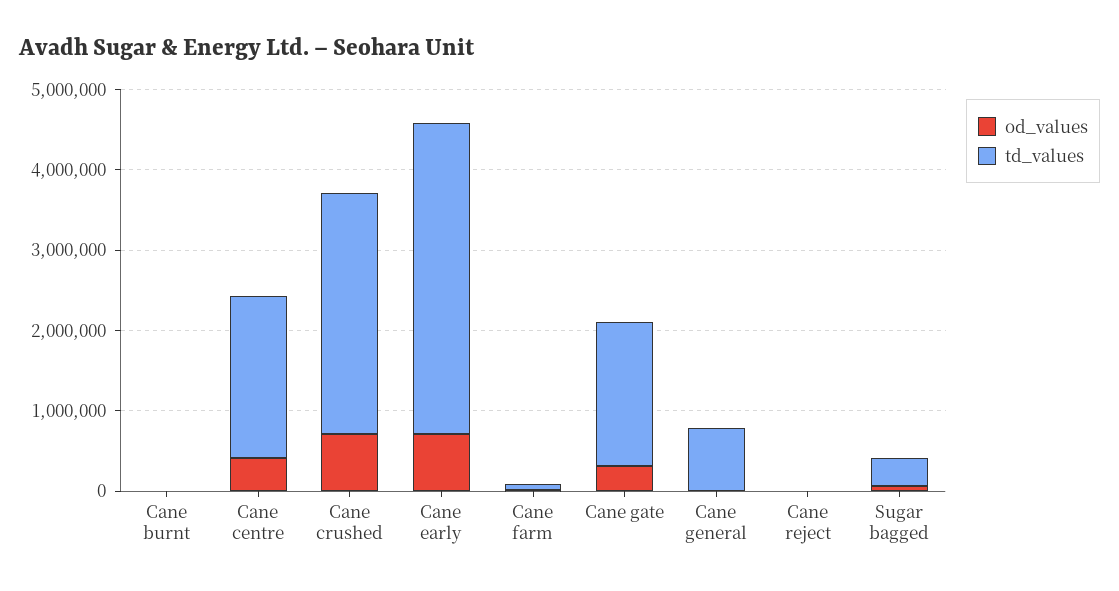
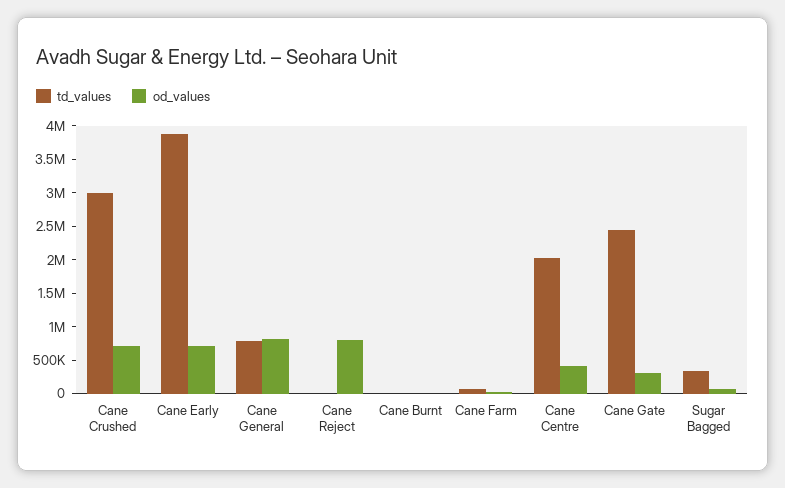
td_values, Cane gate: 1800000 -> 2500000
od_values, Cane general: 0 -> 750000
od_values, Cane reject: 0 -> 750000

